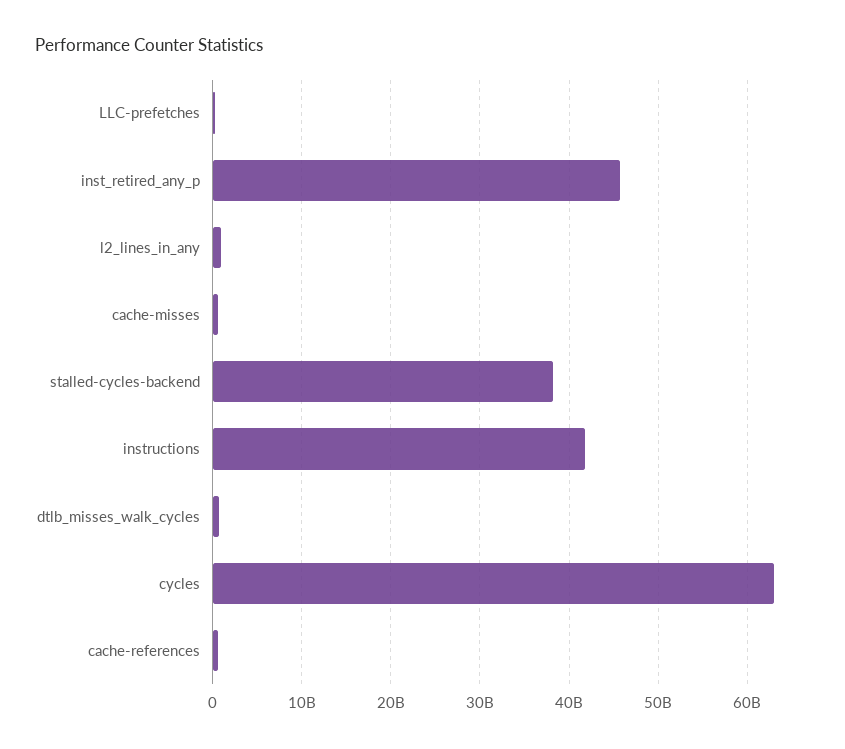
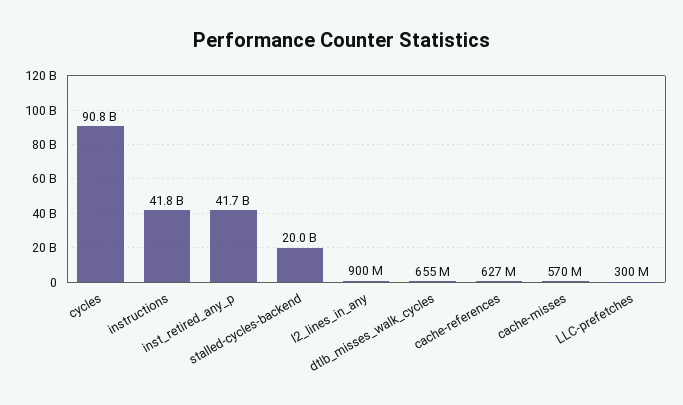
inst_retired_any_p: 46000000000 -> 41700000000
stalled-cycles-backend: 38000000000 -> 20000000000
cycles: 63000000000 -> 90800000000

